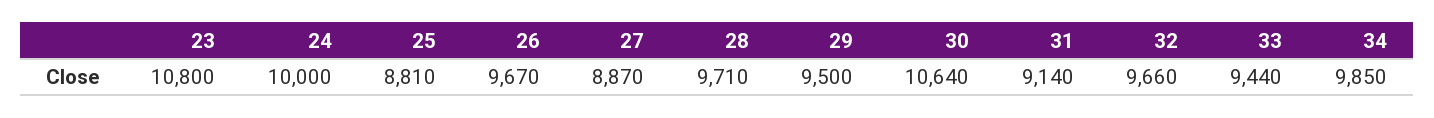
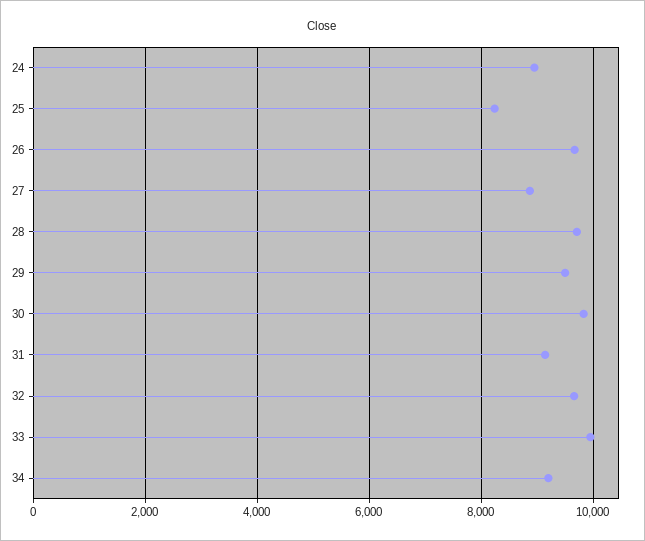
23: 10800 -> none
24: 10000 -> 9000
25: 8810 -> 8200
30: 10640 -> 9800
33: 9440 -> 10000
34: 9850 -> 9200

